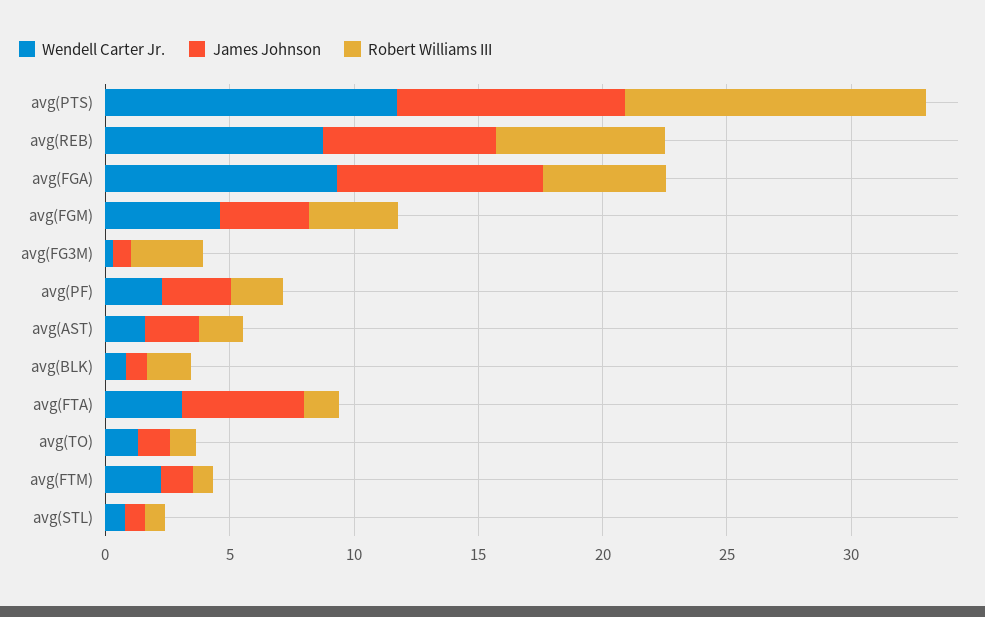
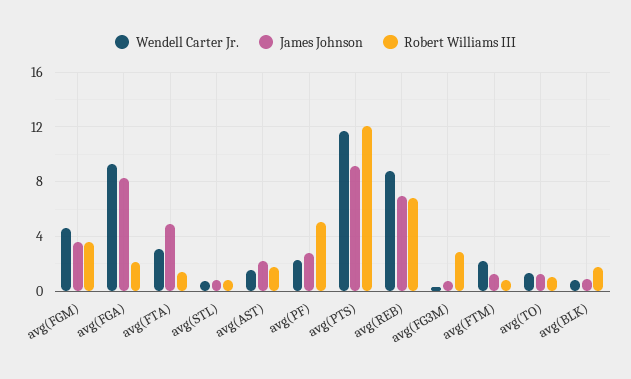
Robert Williams III, avg(FGA): 5 -> 2
Robert Williams III, avg(PF): 2 -> 5

